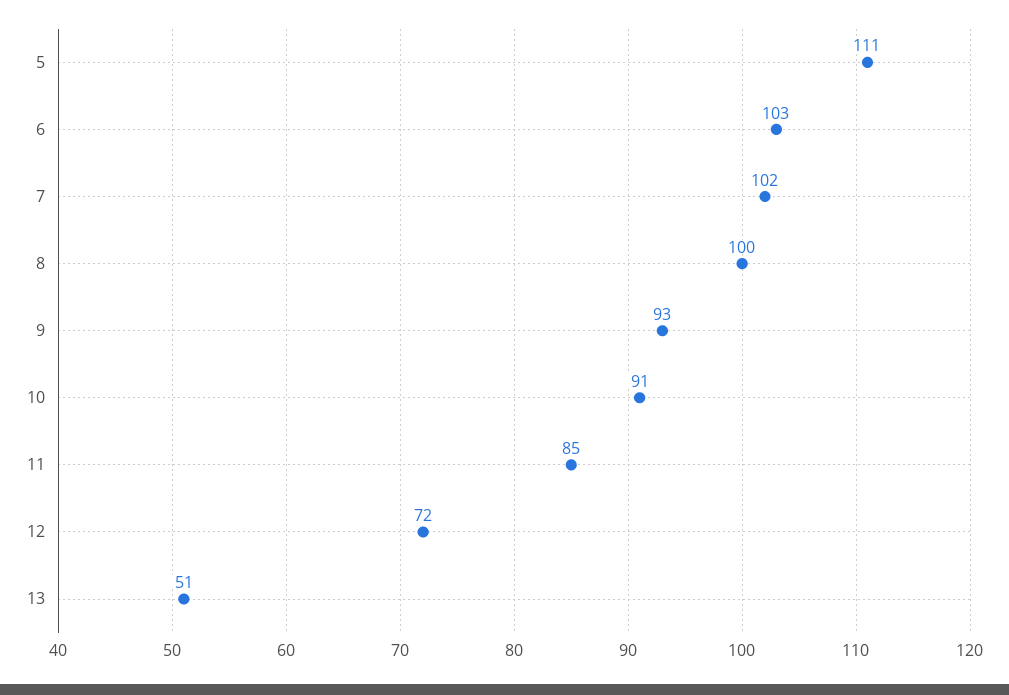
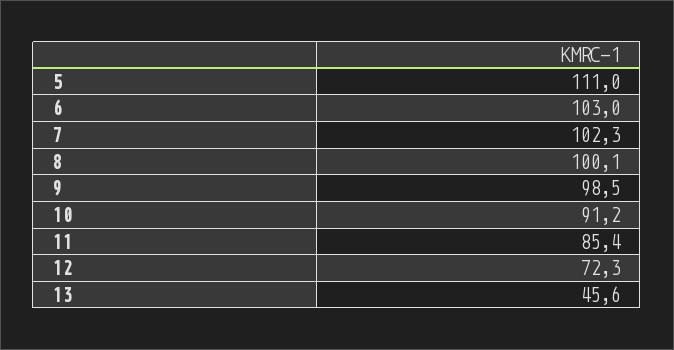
9: 93 -> 98.5
13: 51 -> 45.6

